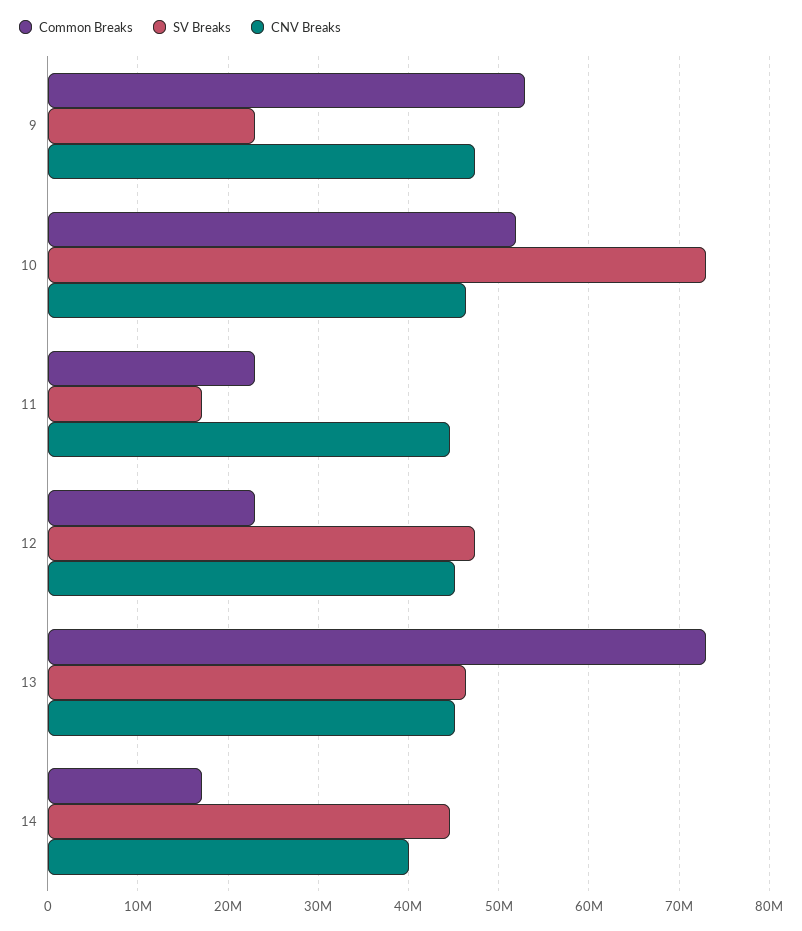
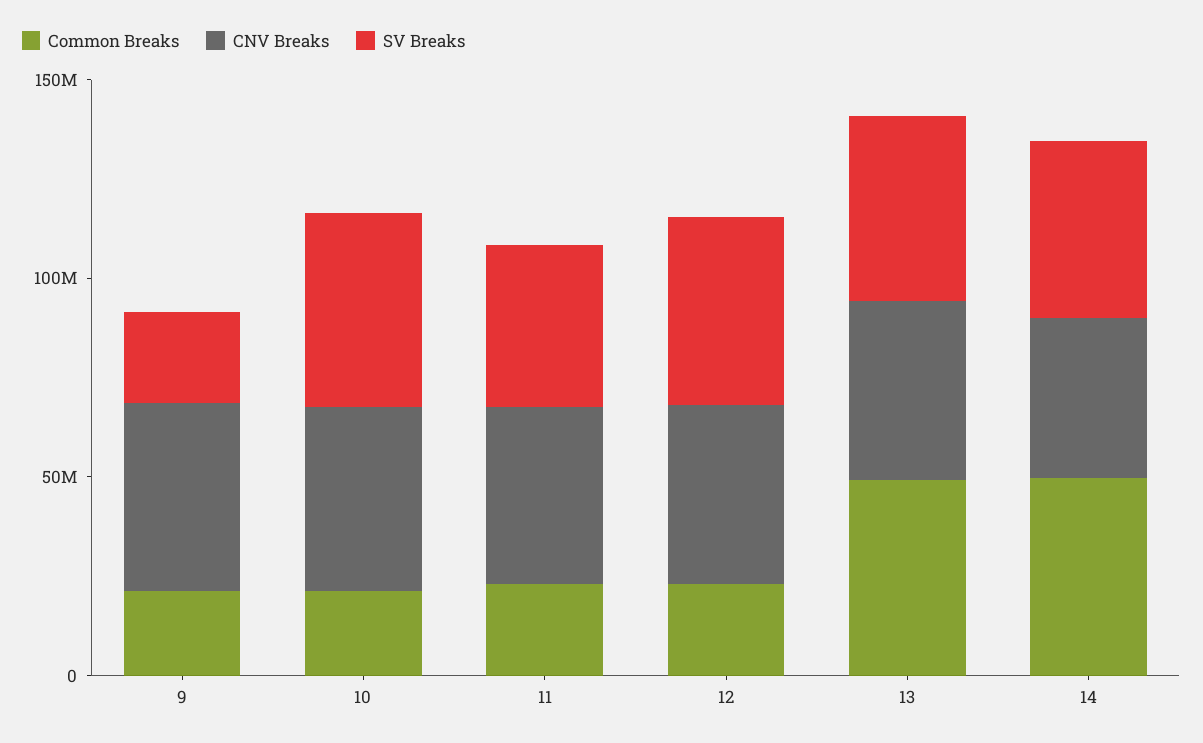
Common Breaks, 9: 53000000 -> 20000000
Common Breaks, 10: 52000000 -> 20000000
SV Breaks, 10: 73000000 -> 50000000
SV Breaks, 11: 17000000 -> 40000000
Common Breaks, 13: 73000000 -> 50000000
Common Breaks, 14: 17000000 -> 50000000

